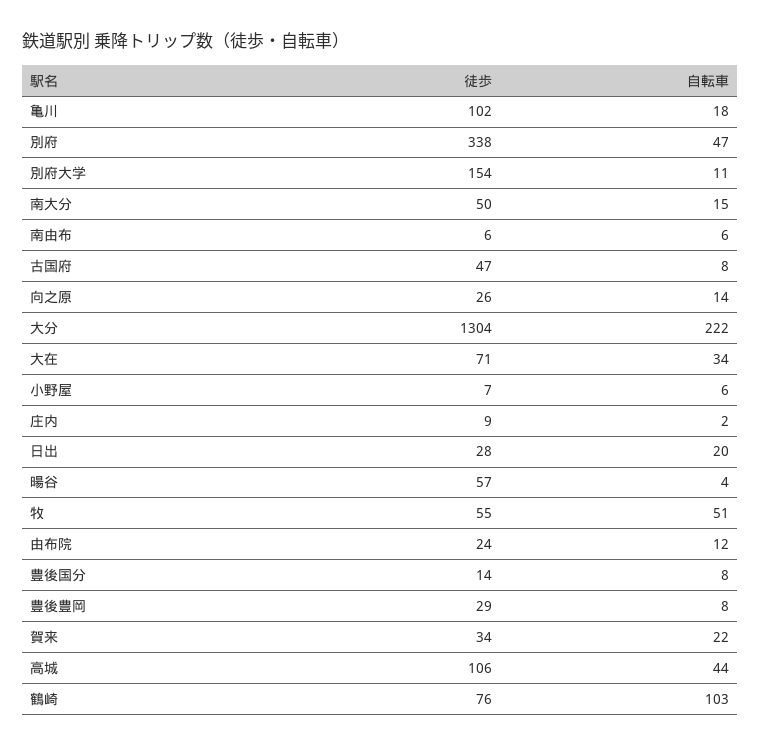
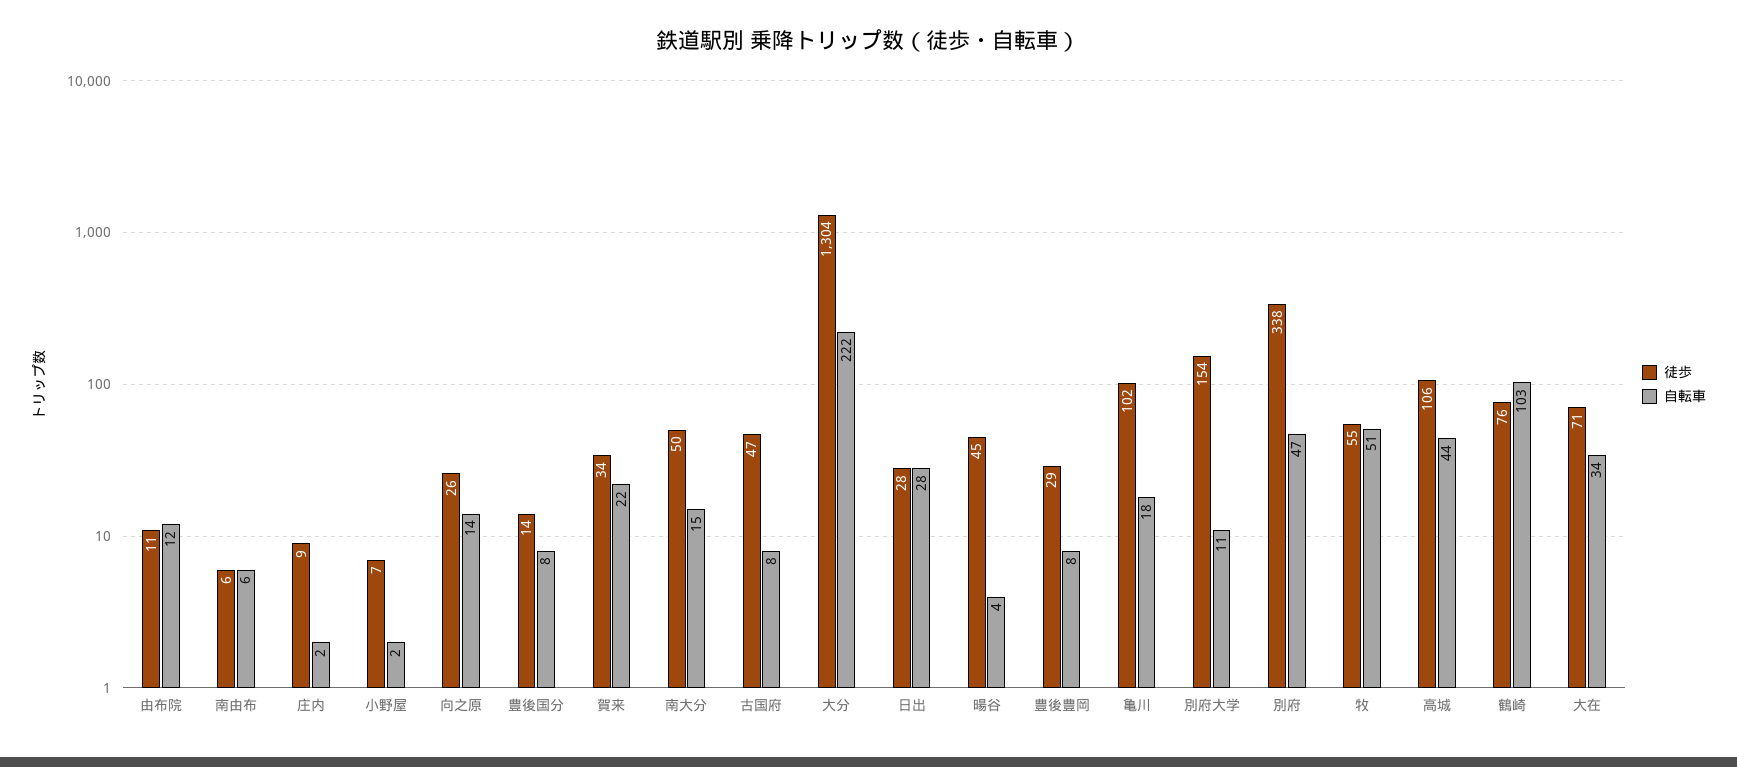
自転車, 小野屋: 6 -> 2
自転車, 日出: 20 -> 28
徒歩, 暘谷: 57 -> 45
徒歩, 由布院: 24 -> 11

